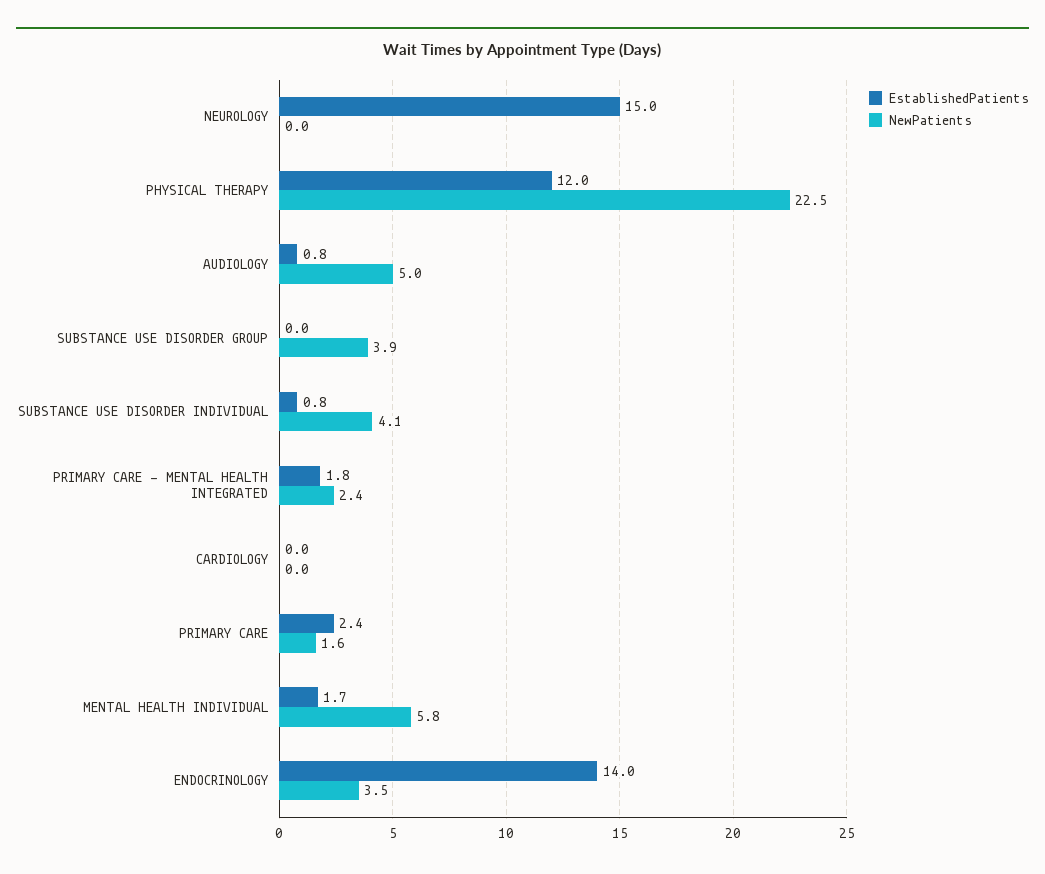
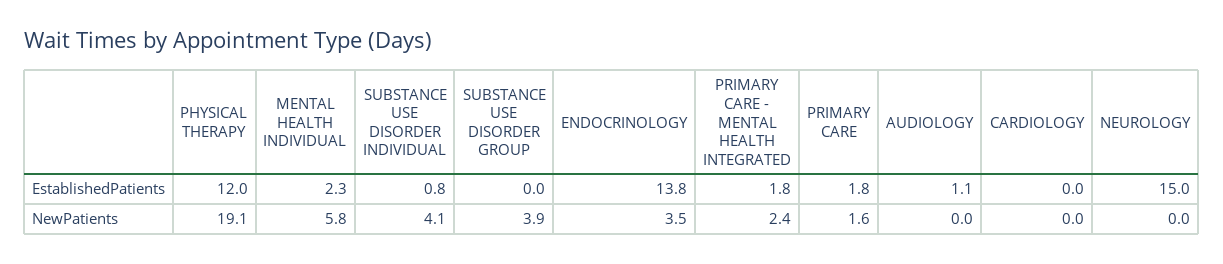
NewPatients, PHYSICAL THERAPY: 22.5 -> 19.1
EstablishedPatients, AUDIOLOGY: 0.8 -> 1.1
NewPatients, AUDIOLOGY: 5 -> 0
EstablishedPatients, PRIMARY CARE: 2.4 -> 1.8
EstablishedPatients, MENTAL HEALTH INDIVIDUAL: 1.7 -> 2.3
EstablishedPatients, ENDOCRINOLOGY: 14 -> 13.8

